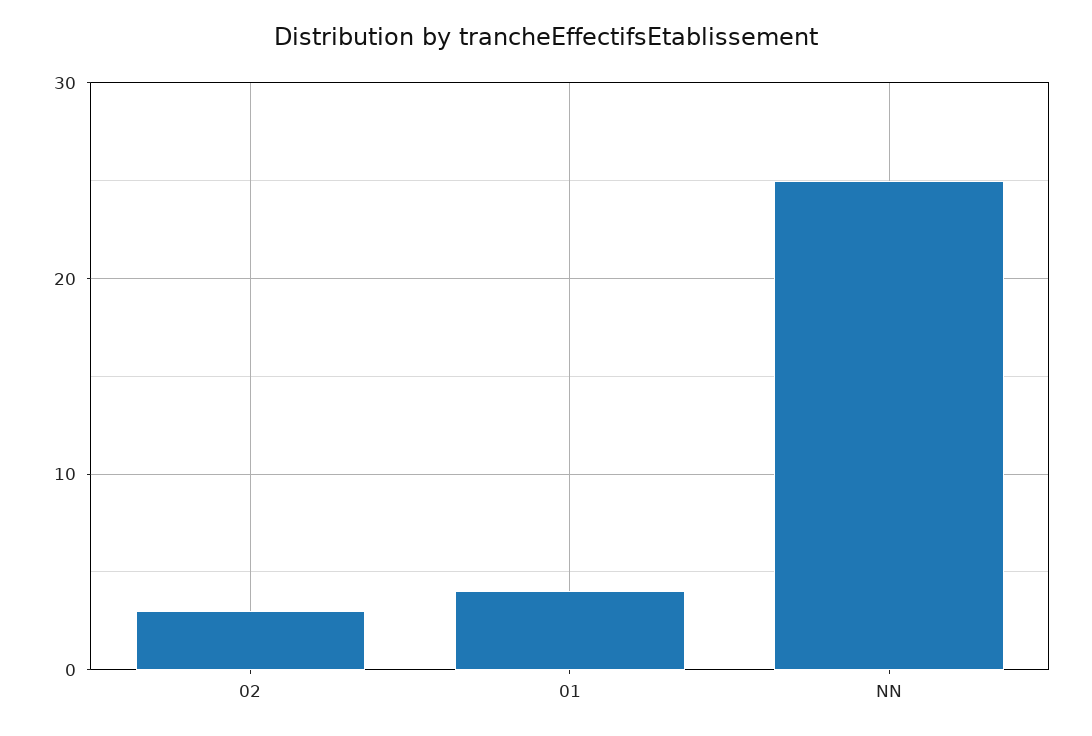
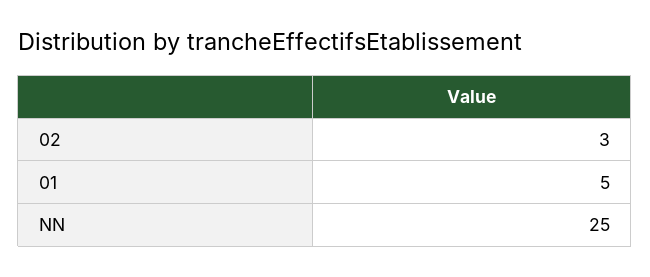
01: 4 -> 5

